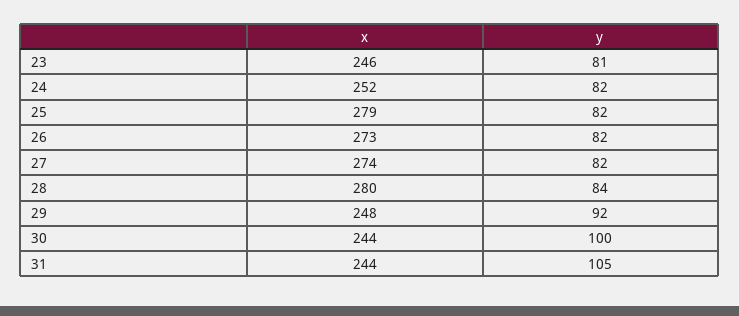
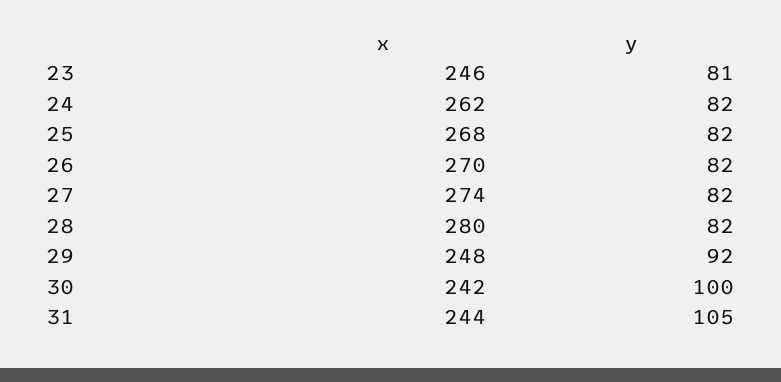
x, 24: 252 -> 262
x, 25: 279 -> 268
x, 26: 273 -> 270
y, 28: 84 -> 82
x, 30: 244 -> 242

